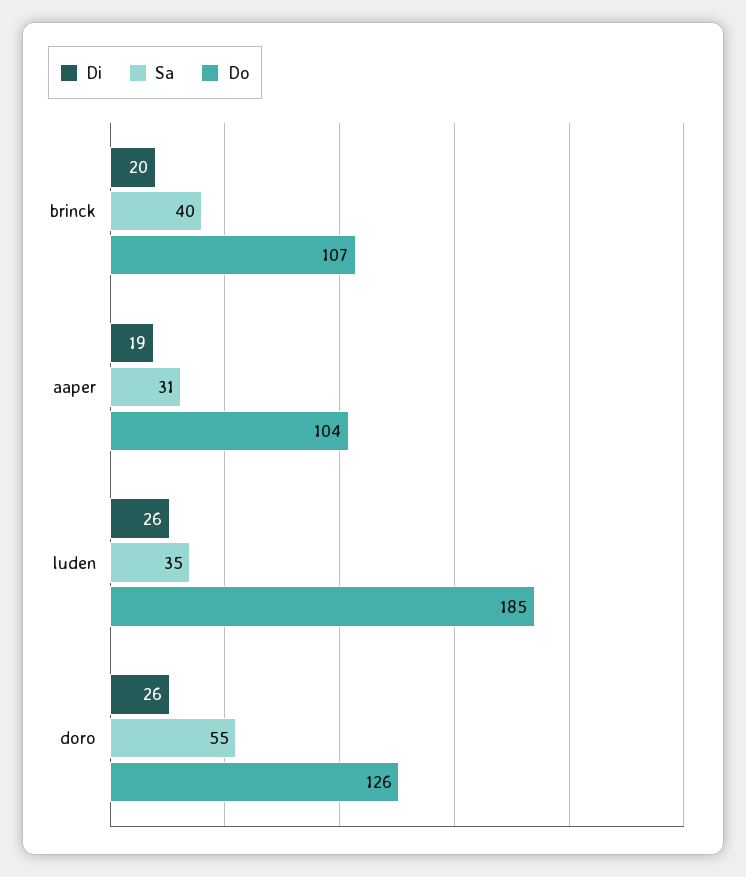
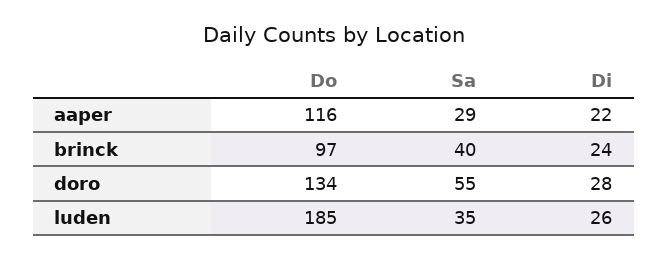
Di, brinck: 20 -> 24
Do, brinck: 107 -> 97
Di, aaper: 19 -> 22
Sa, aaper: 31 -> 29
Do, aaper: 104 -> 116
Di, doro: 26 -> 28
Do, doro: 126 -> 134

